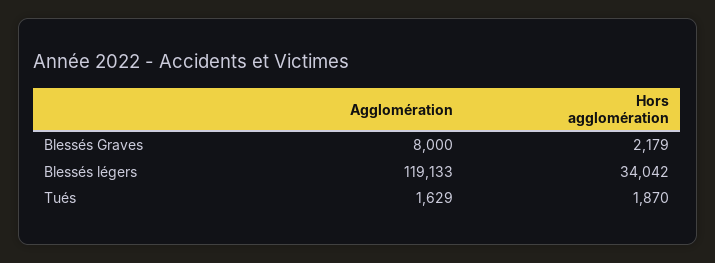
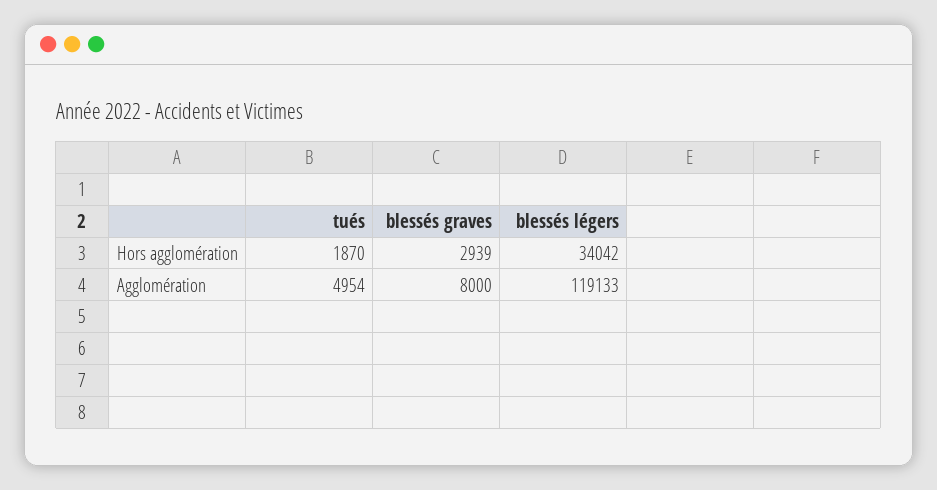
Hors agglomération, Blessés Graves: 2179 -> 2939
Agglomération, Tués: 1629 -> 4954

